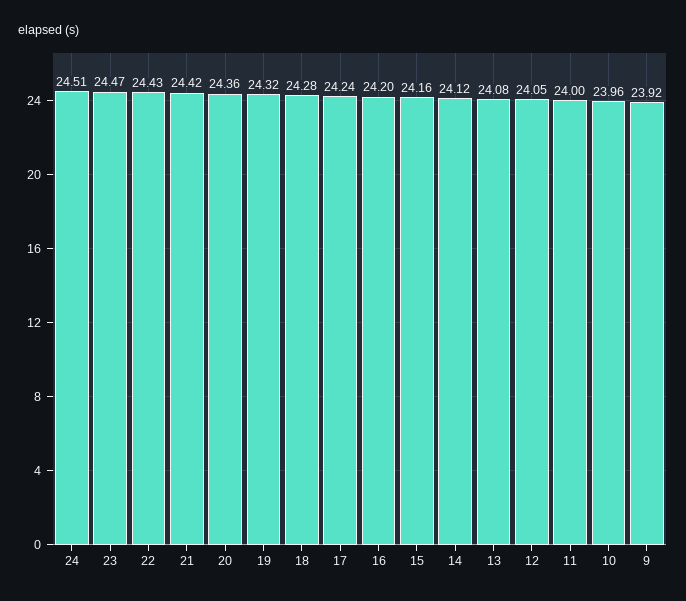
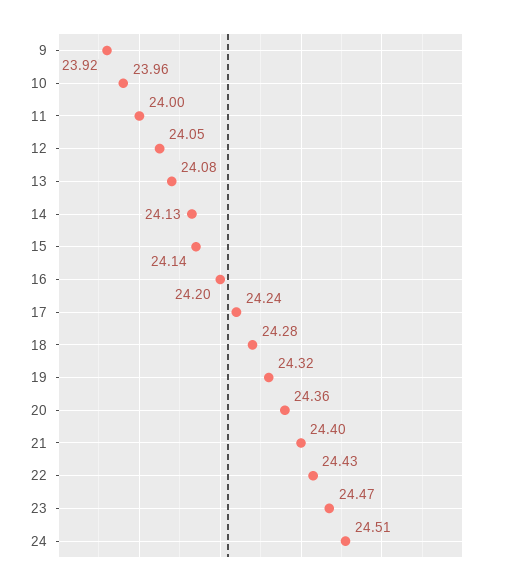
21: 24.42 -> 24.4
15: 24.16 -> 24.14
14: 24.12 -> 24.13

